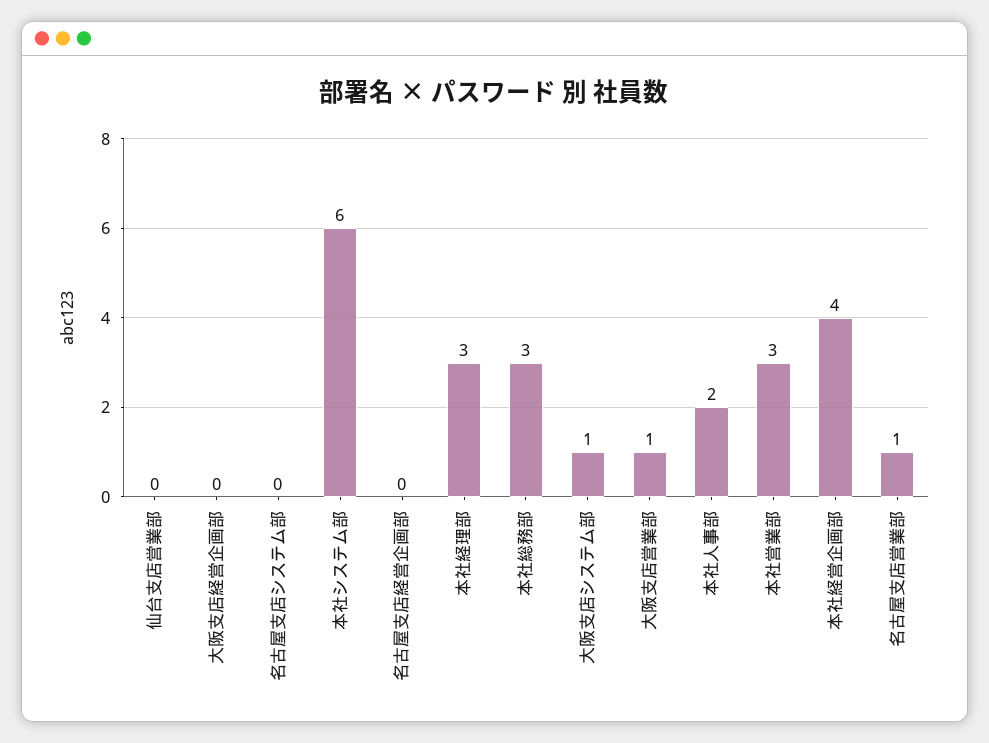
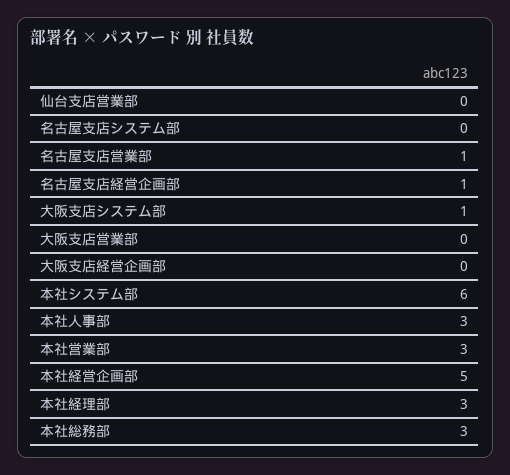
名古屋支店経営企画部: 0 -> 1
大阪支店営業部: 1 -> 0
本社人事部: 2 -> 3
本社経営企画部: 4 -> 5

